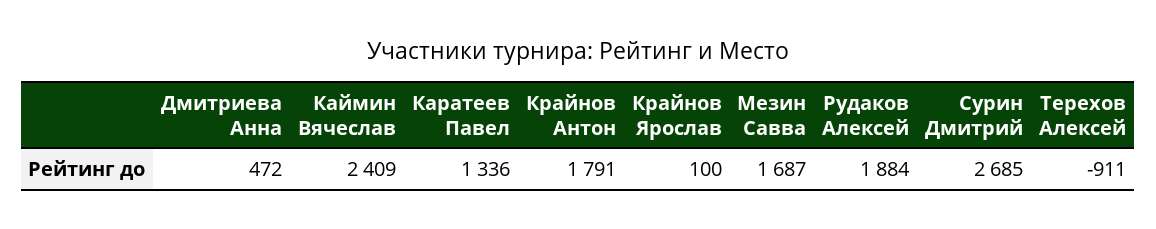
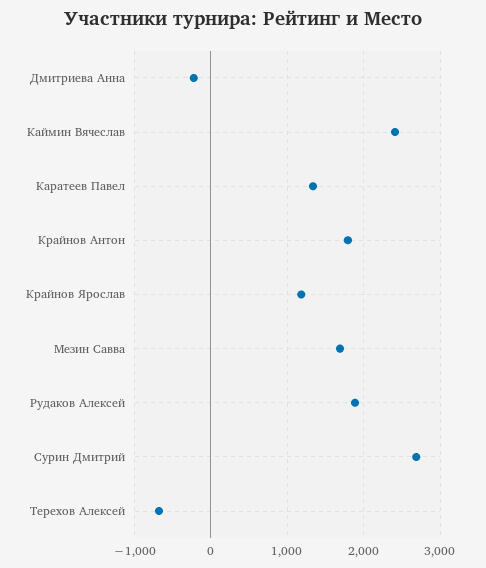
Дмитриева Анна: 472 -> -200
Крайнов Ярослав: 100 -> 1200
Терехов Алексей: -911 -> -700

